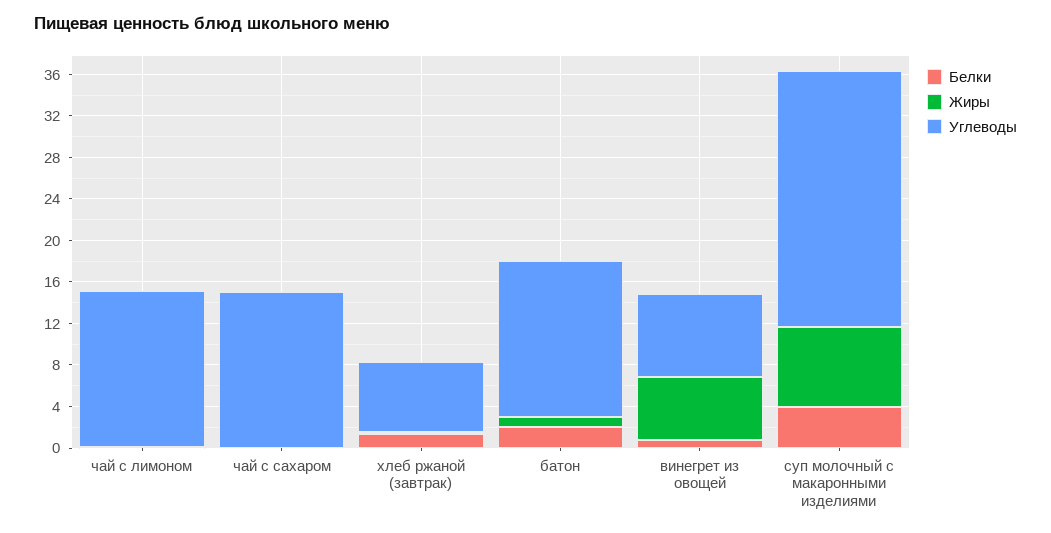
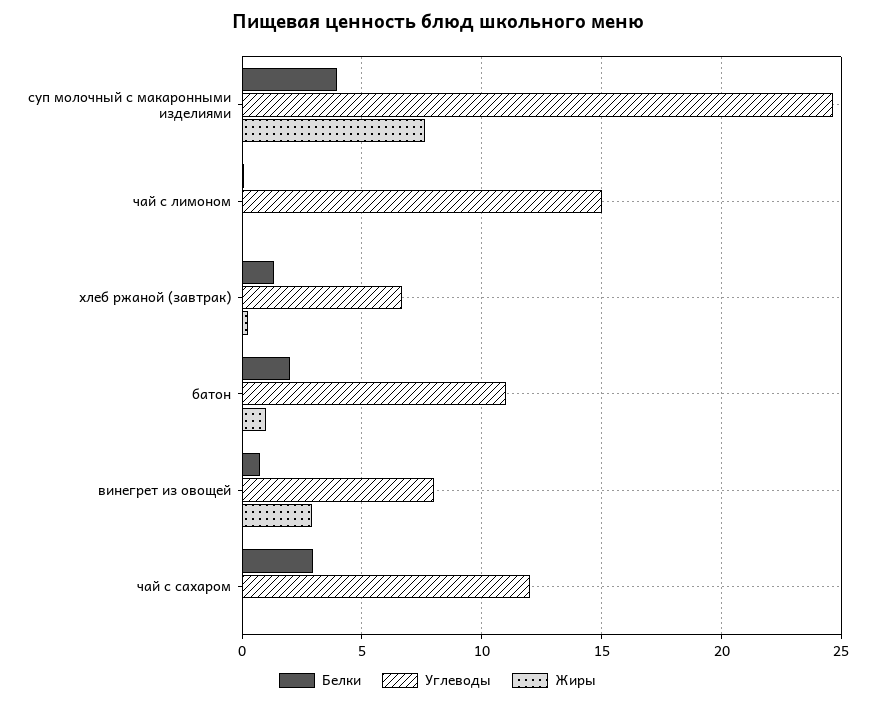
Белки, чай с сахаром: 0 -> 3
Углеводы, чай с сахаром: 15 -> 12
Углеводы, батон: 15 -> 11
Жиры, винегрет из овощей: 6 -> 3

